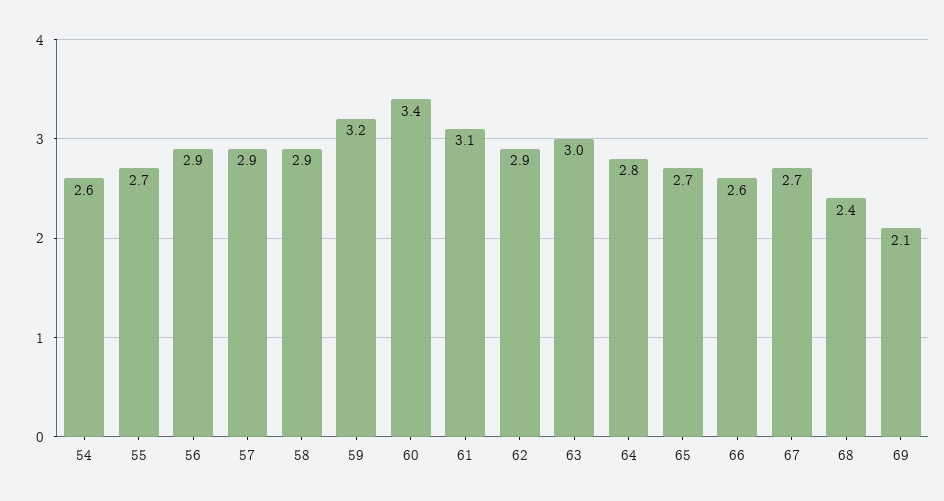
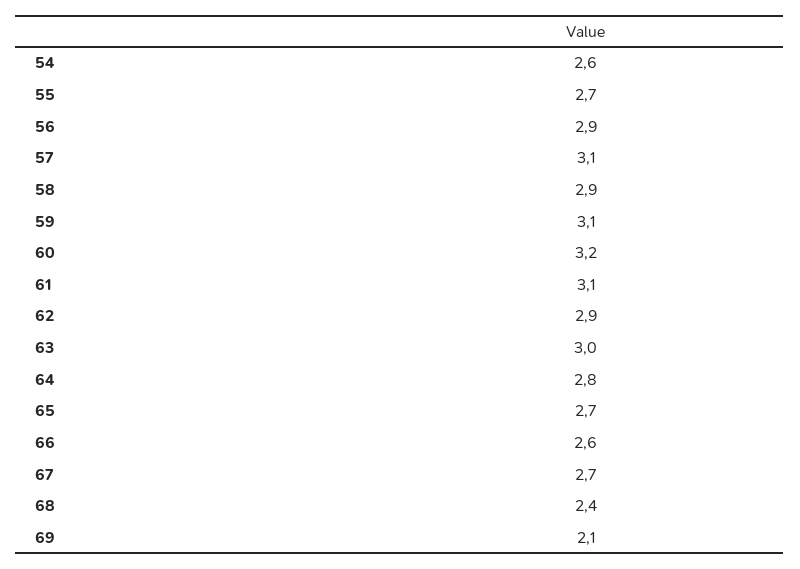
57: 2.9 -> 3.1
59: 3.2 -> 3.1
60: 3.4 -> 3.2

